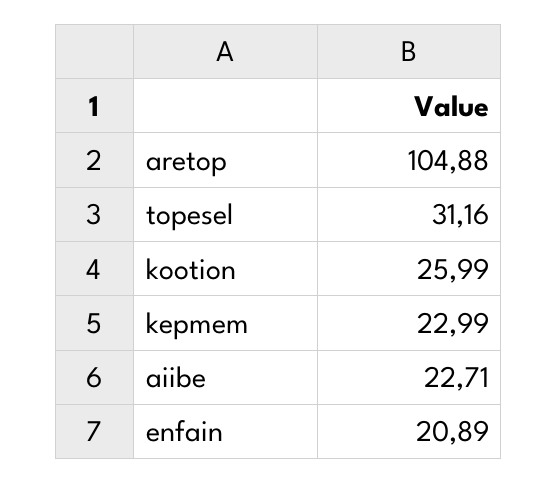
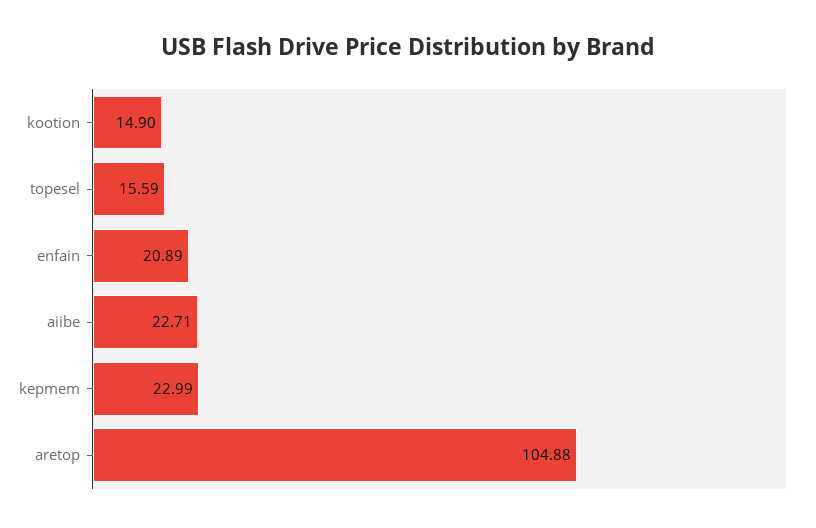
topesel: 31.16 -> 15.59
kootion: 25.99 -> 14.9

